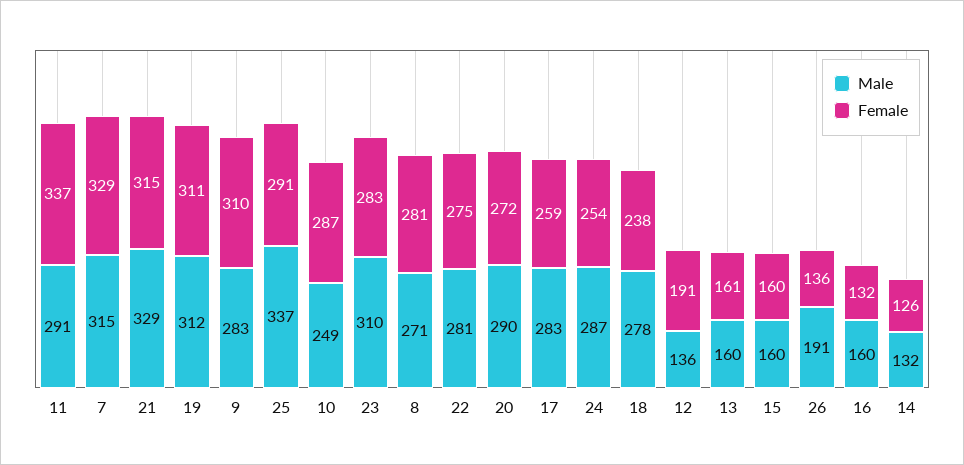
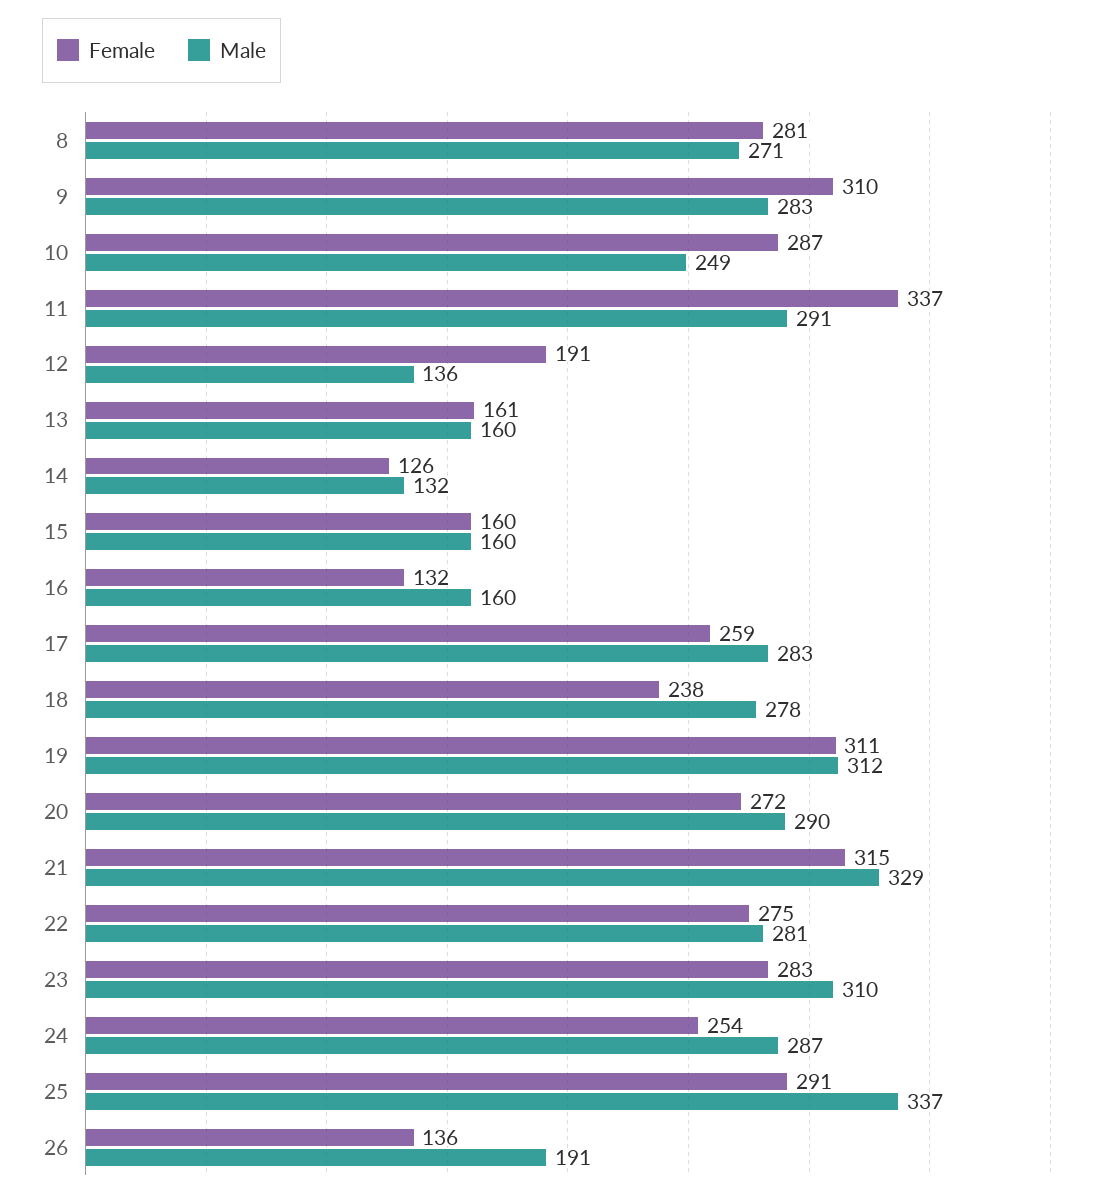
Male, 7: 315 -> none
Female, 7: 329 -> none

